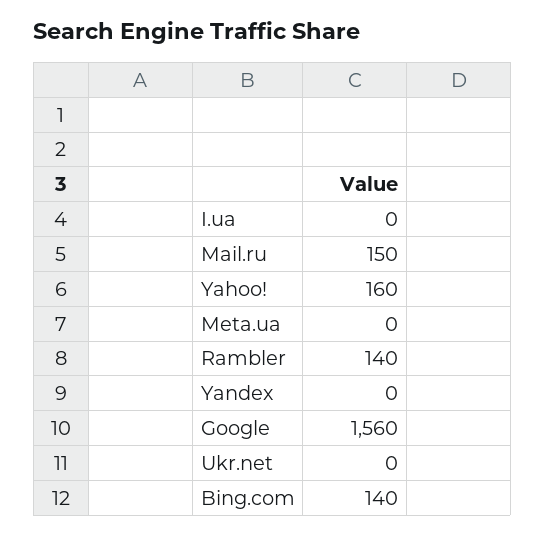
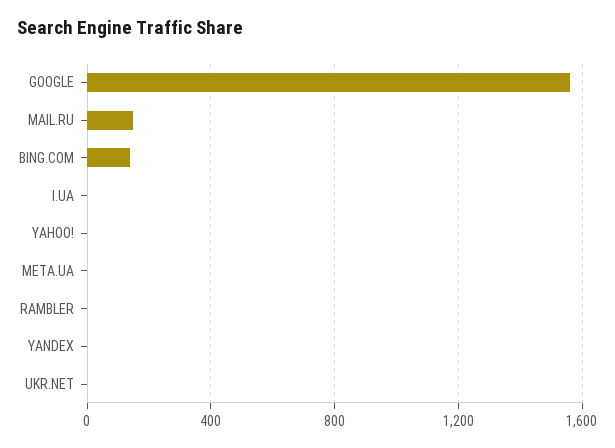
Yahoo!: 160 -> 0
Rambler: 140 -> 0

